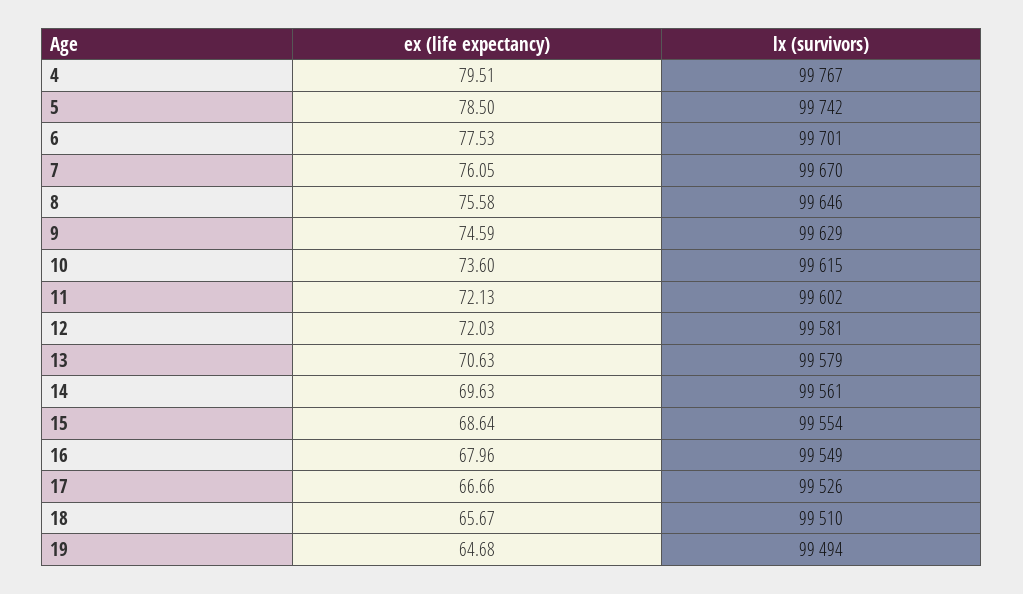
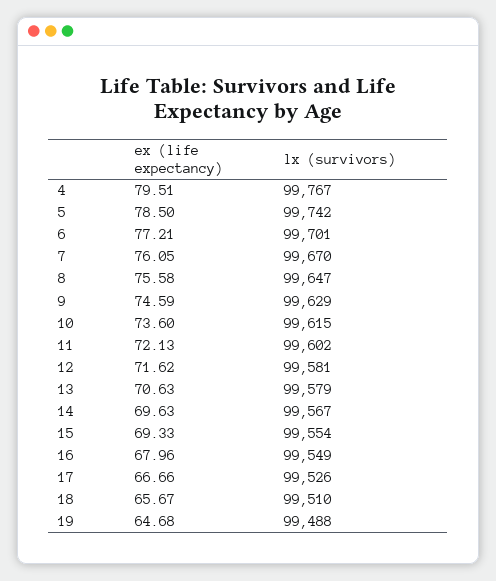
ex (life expectancy), 6: 77.53 -> 77.21
lx (survivors), 8: 99646 -> 99647
ex (life expectancy), 12: 72.03 -> 71.62
lx (survivors), 14: 99561 -> 99567
ex (life expectancy), 15: 68.64 -> 69.33
lx (survivors), 19: 99494 -> 99488

